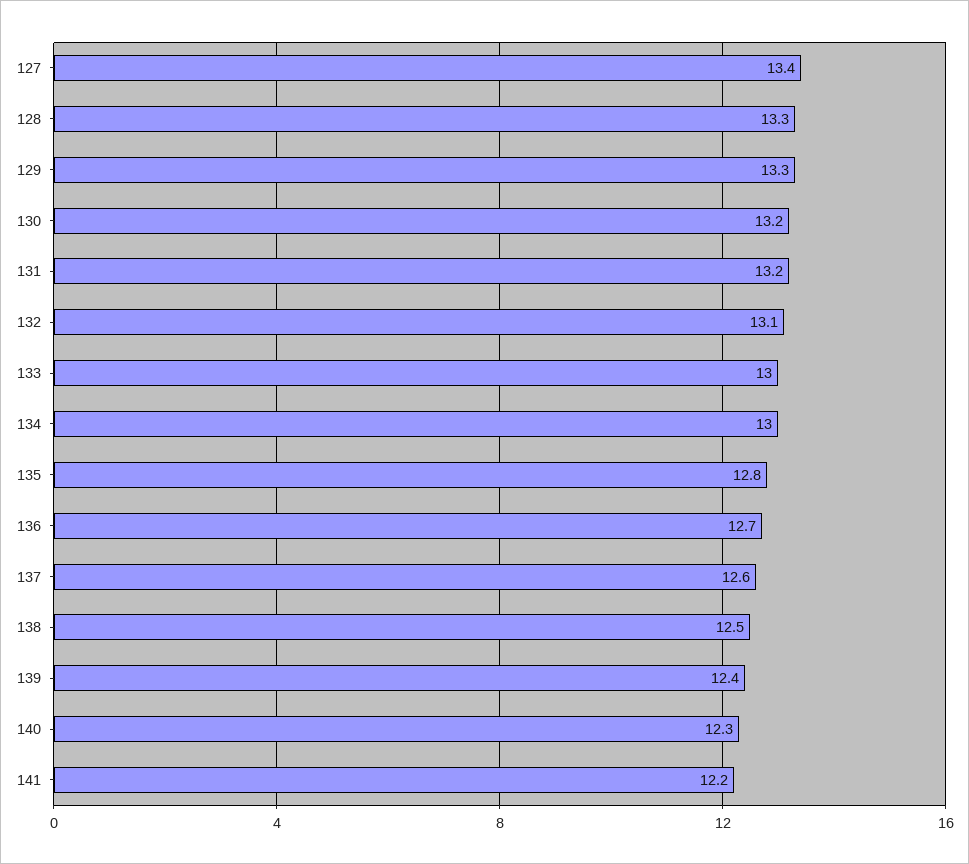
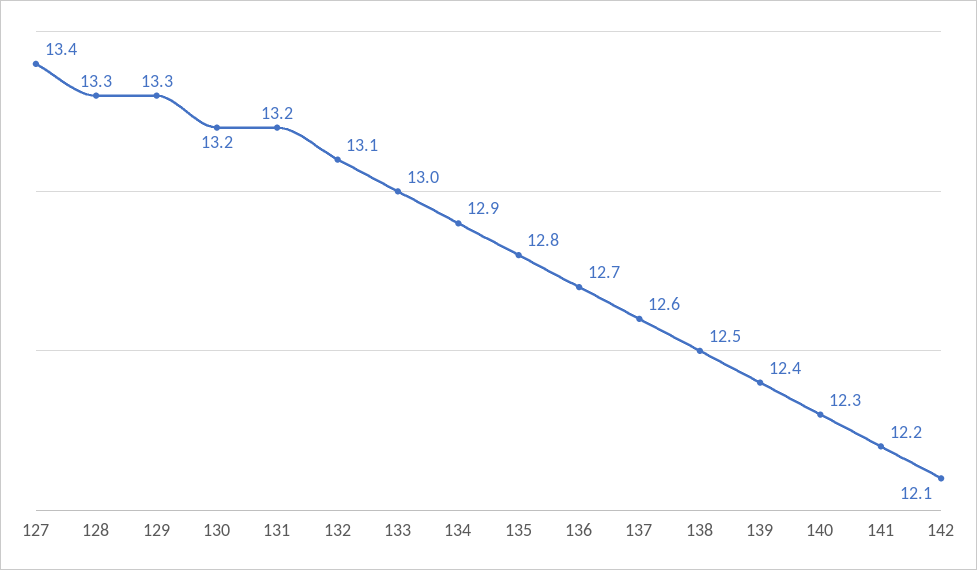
134: 13 -> 12.9
142: none -> 12.1

